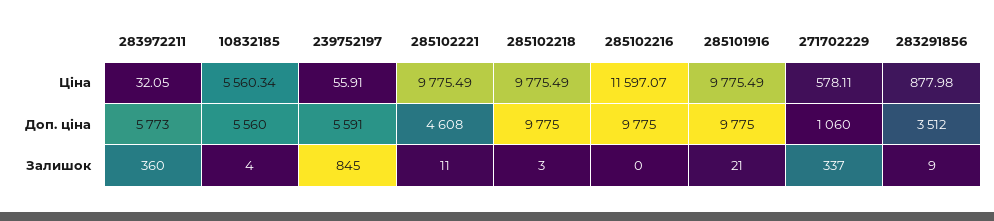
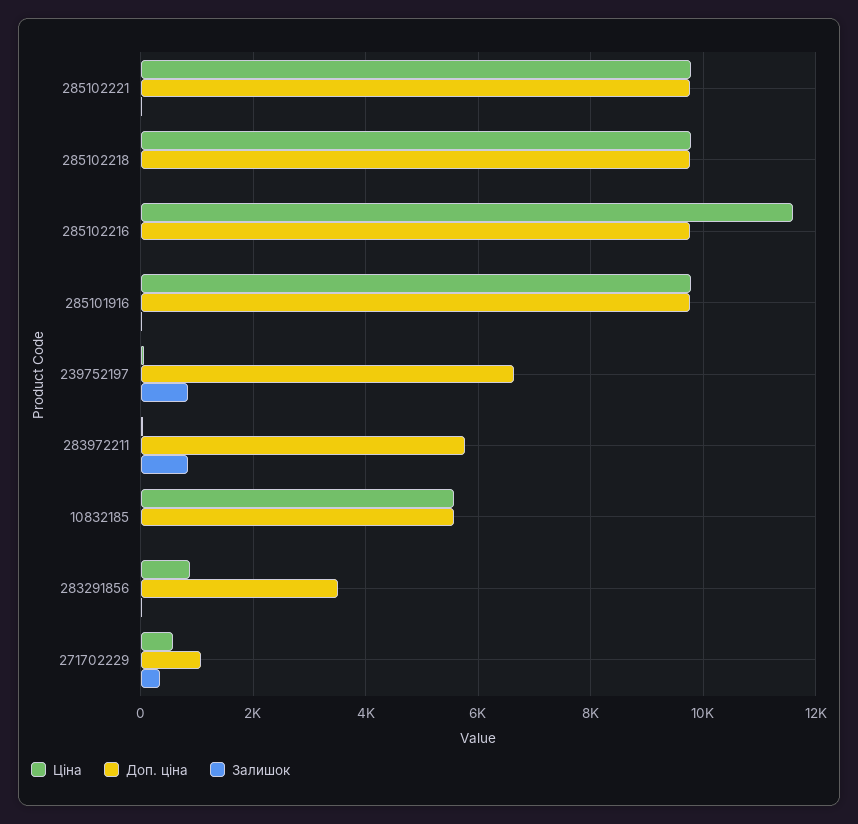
Доп. ціна, 239752197: 5591 -> 6600
Доп. ціна, 285102221: 4608 -> 9800
Залишок, 283972211: 360 -> 800

